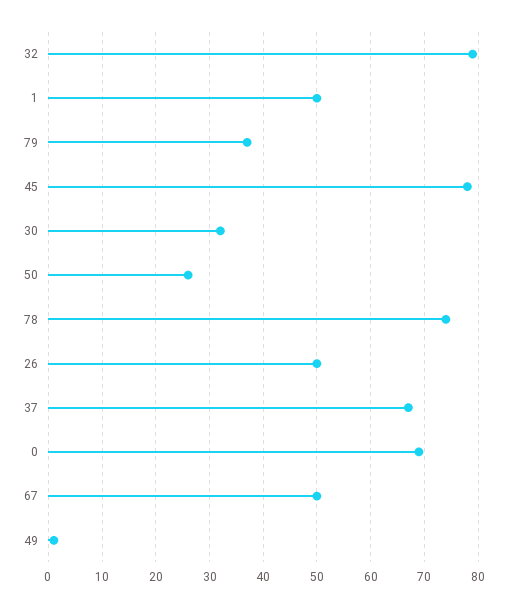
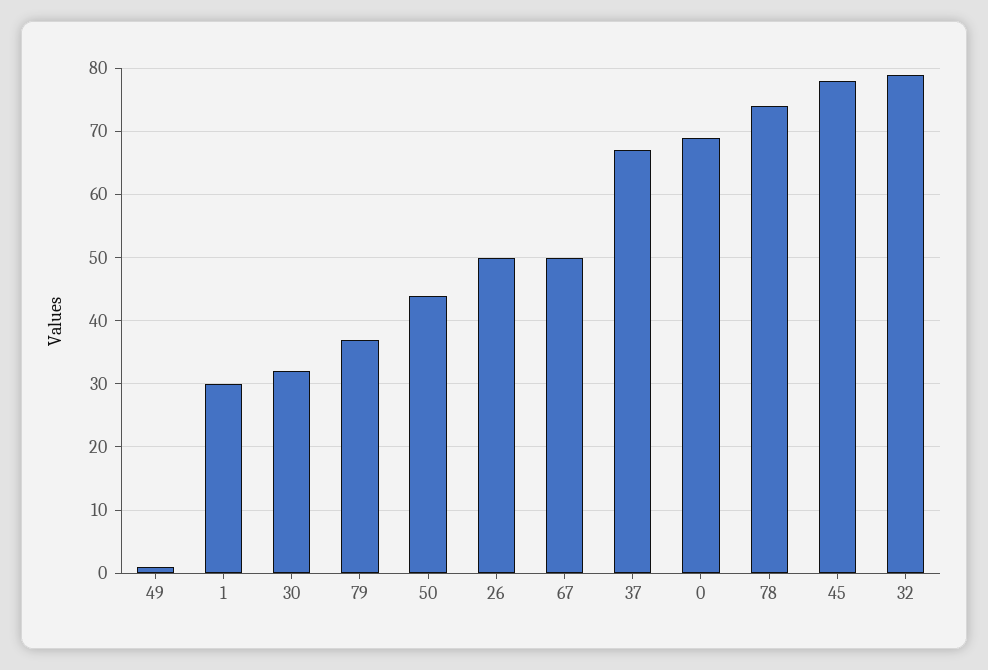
1: 50 -> 30
50: 25 -> 44

